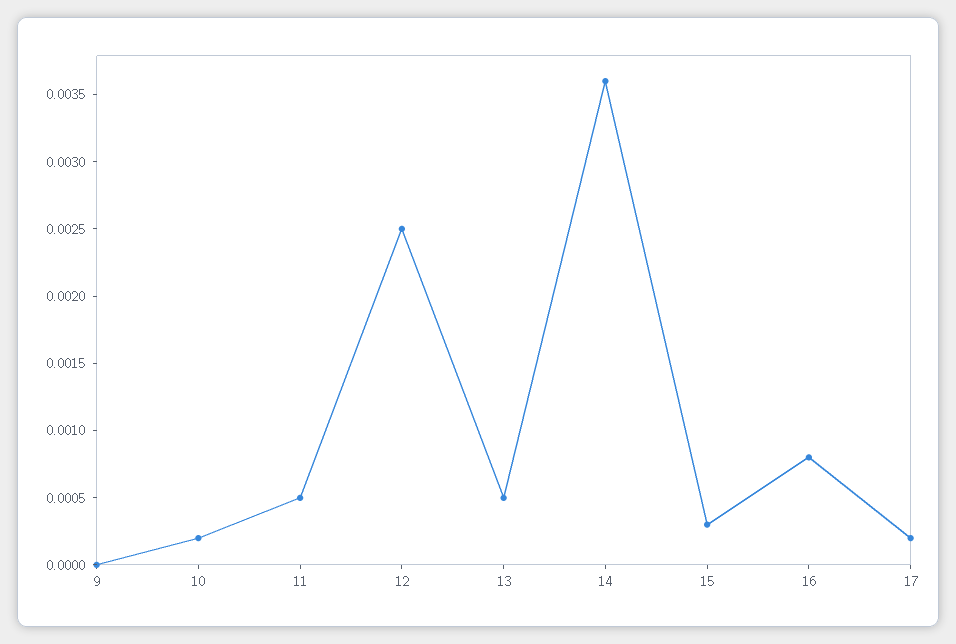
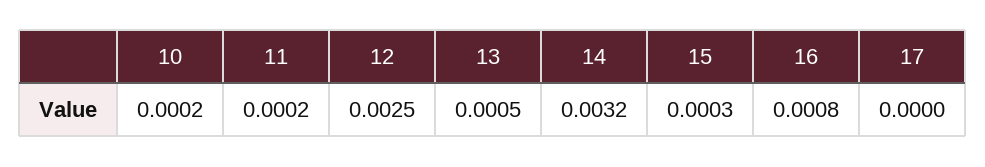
9: 0 -> none
11: 0.0005 -> 0.0002
14: 0.0036 -> 0.0032
17: 0.0002 -> 0

